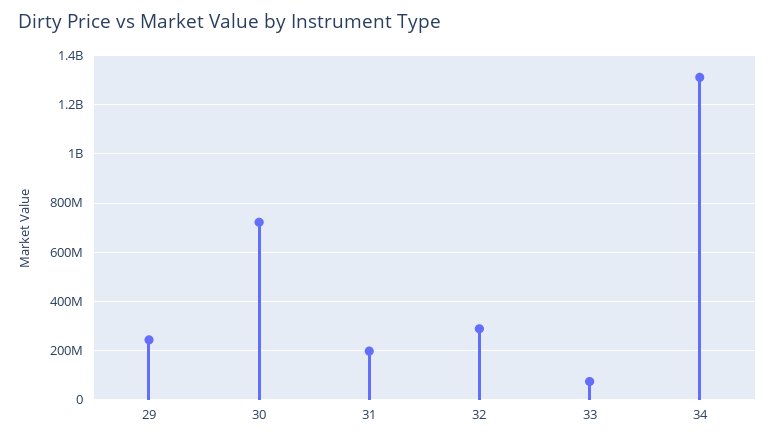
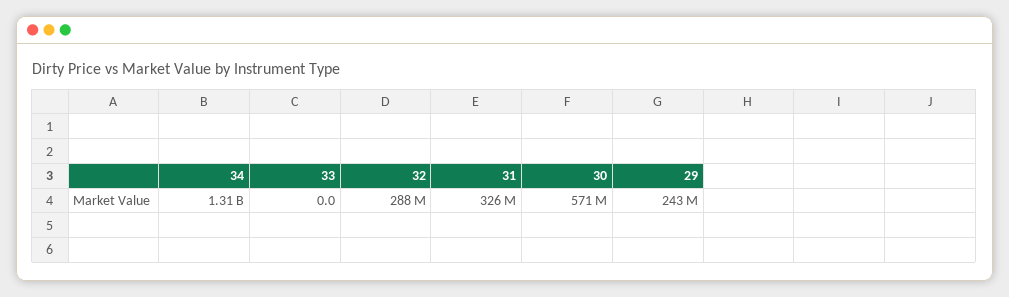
30: 725000000 -> 571000000
31: 200000000 -> 326000000
33: 75000000 -> 0

